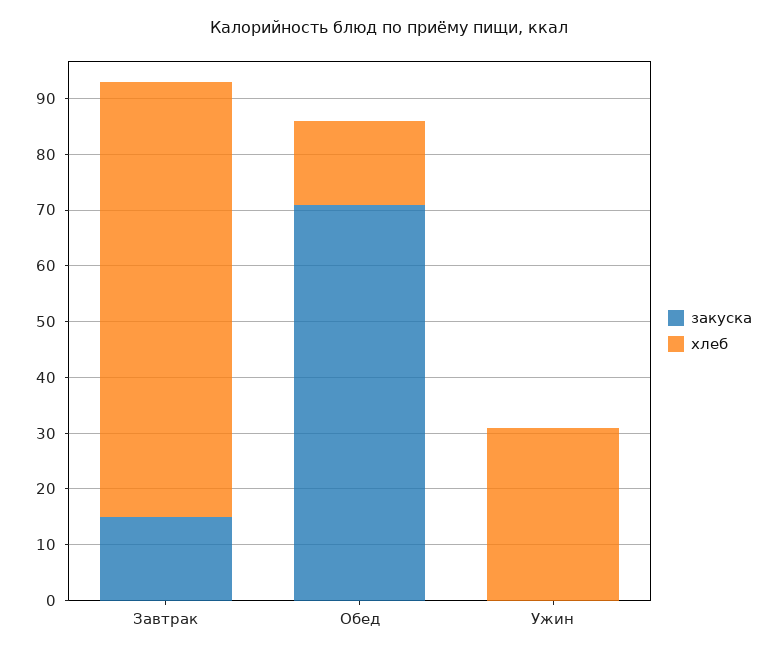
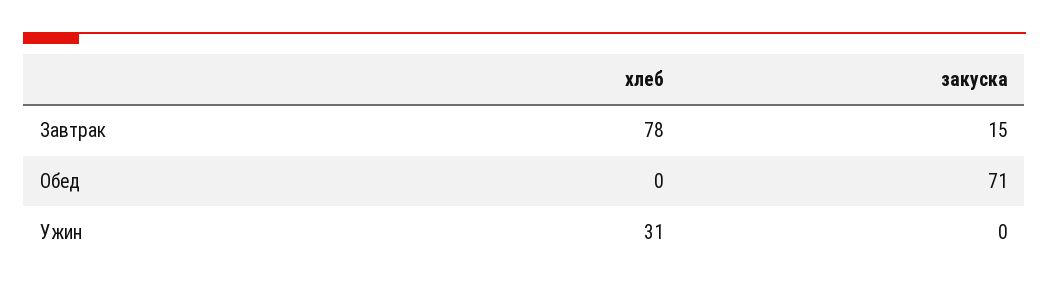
хлеб, Обед: 15 -> 0

